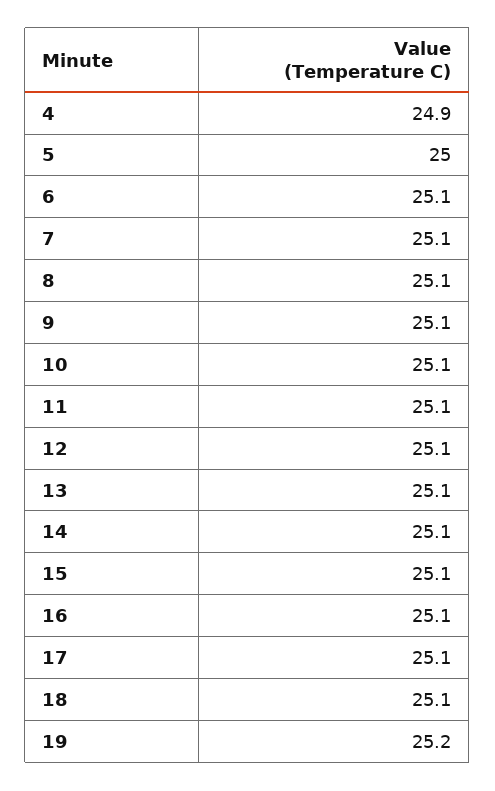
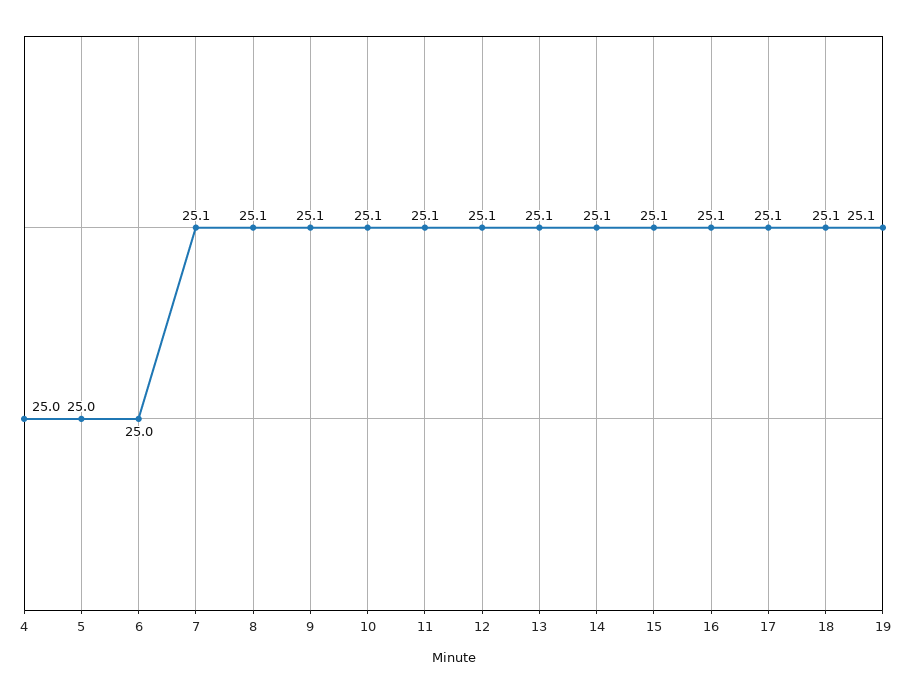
4: 24.9 -> 25
6: 25.1 -> 25
19: 25.2 -> 25.1

